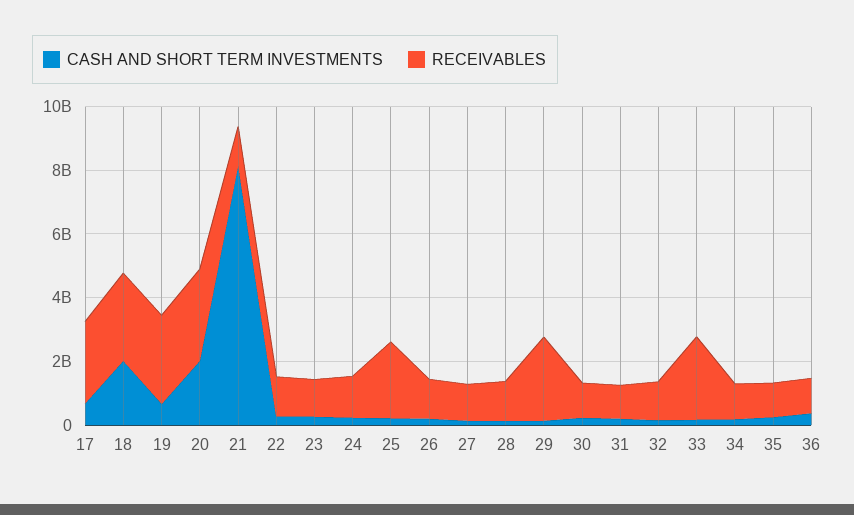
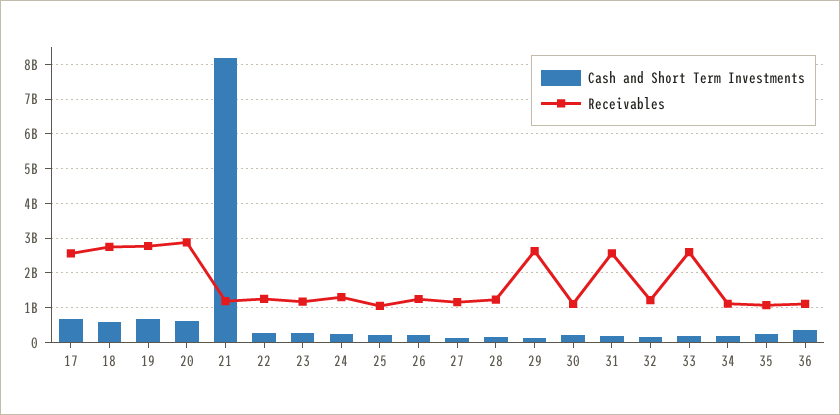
CASH AND SHORT TERM INVESTMENTS, 18: 2000000000 -> 600000000
CASH AND SHORT TERM INVESTMENTS, 20: 2000000000 -> 600000000
RECEIVABLES, 25: 2500000000 -> 1000000000
RECEIVABLES, 31: 1000000000 -> 2600000000

